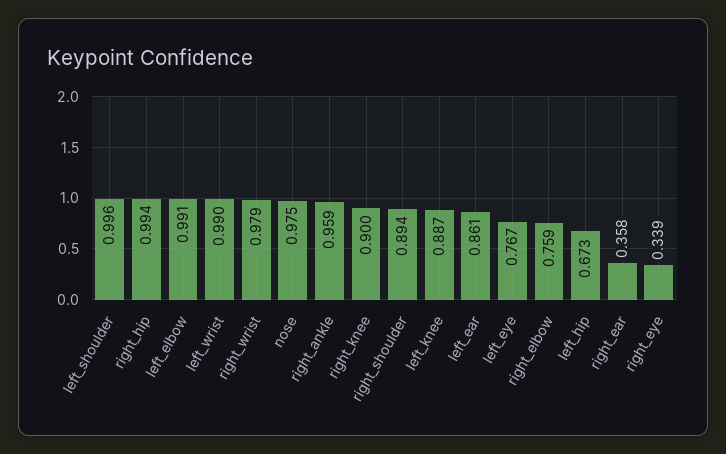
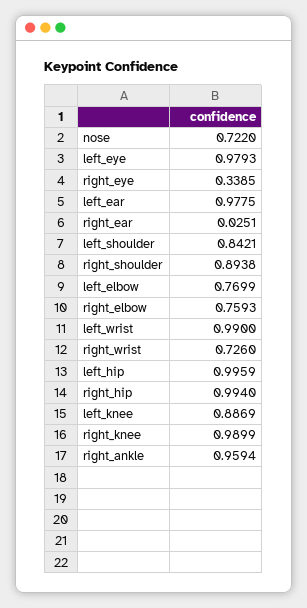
left_shoulder: 0.996 -> 0.8421
left_elbow: 0.991 -> 0.7699
right_wrist: 0.979 -> 0.726
nose: 0.975 -> 0.722
right_knee: 0.9 -> 0.9899
left_ear: 0.861 -> 0.9775
left_eye: 0.767 -> 0.9793
left_hip: 0.673 -> 0.9959
right_ear: 0.358 -> 0.0251

